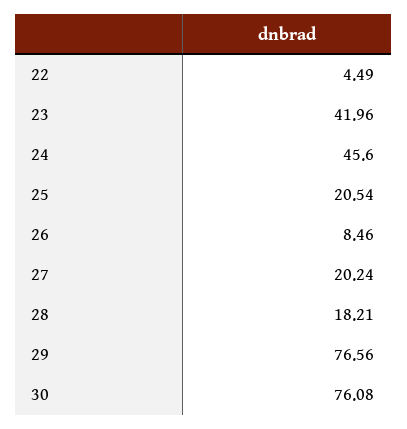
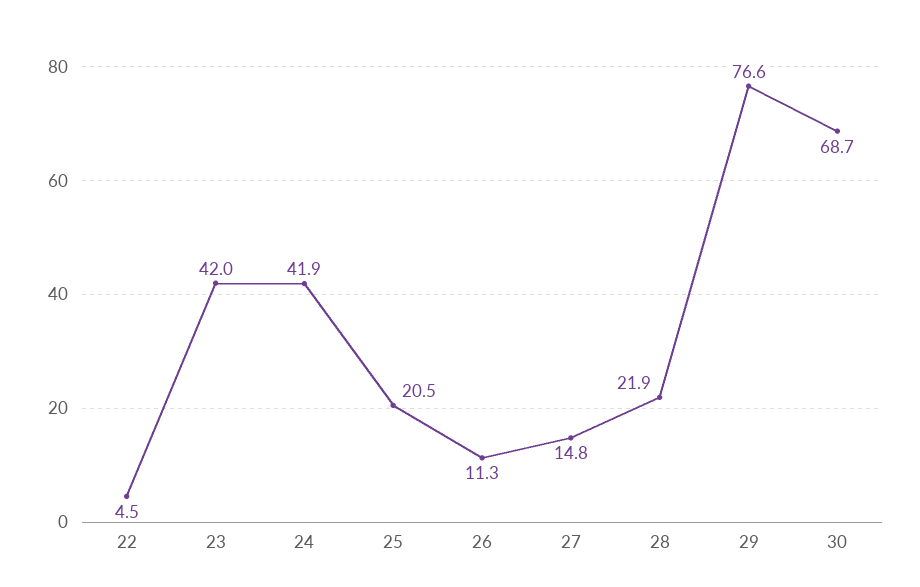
24: 45.6 -> 41.9
26: 8.46 -> 11.3
27: 20.24 -> 14.8
28: 18.21 -> 21.9
30: 76.08 -> 68.7

